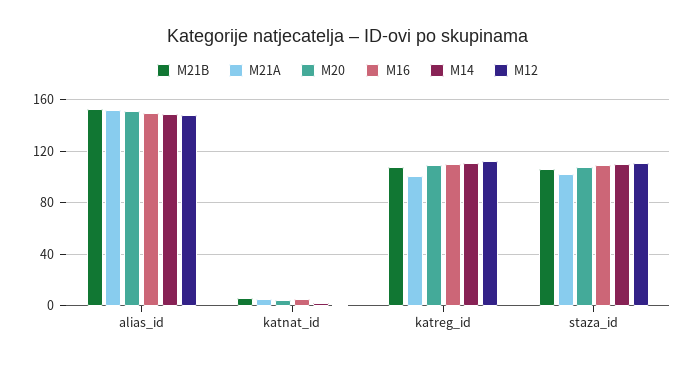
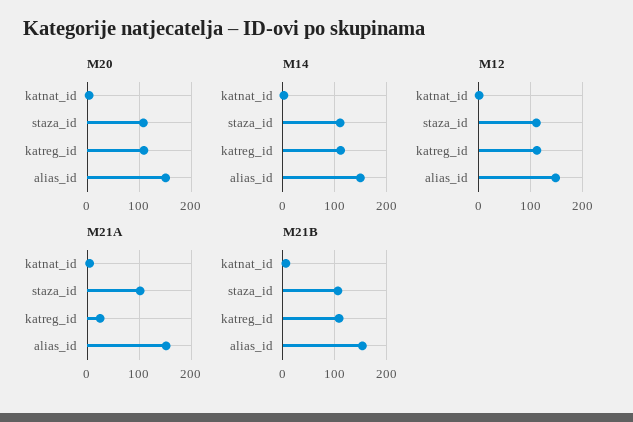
M16, alias_id: 150 -> none
M16, katnat_id: 5 -> none
M21A, katreg_id: 100 -> 20
M16, katreg_id: 110 -> none
M16, staza_id: 110 -> none

